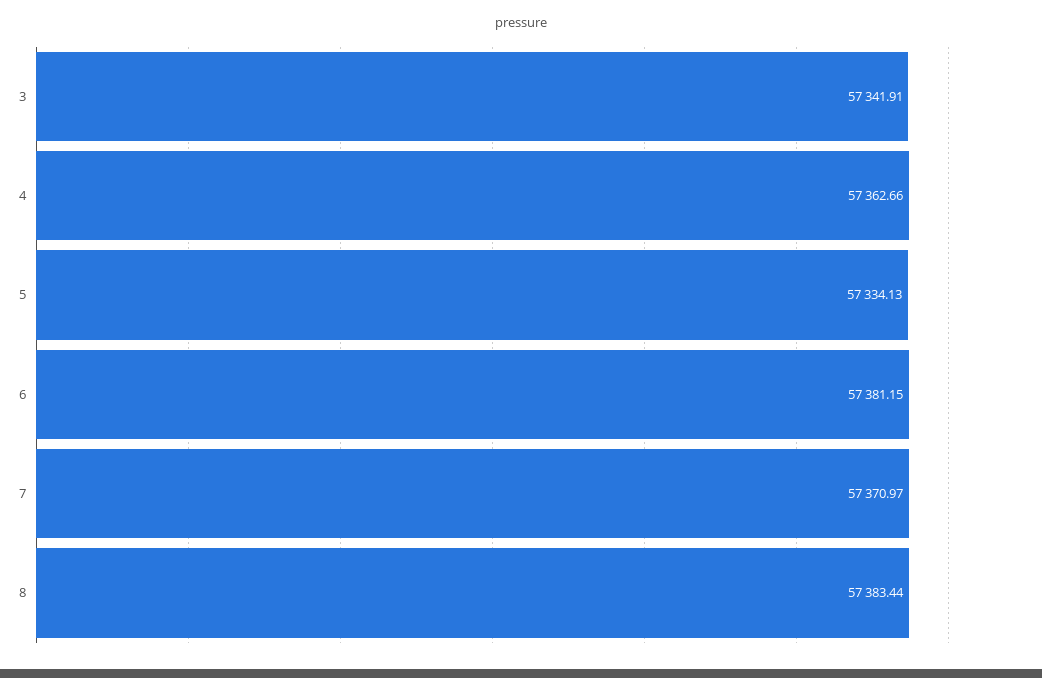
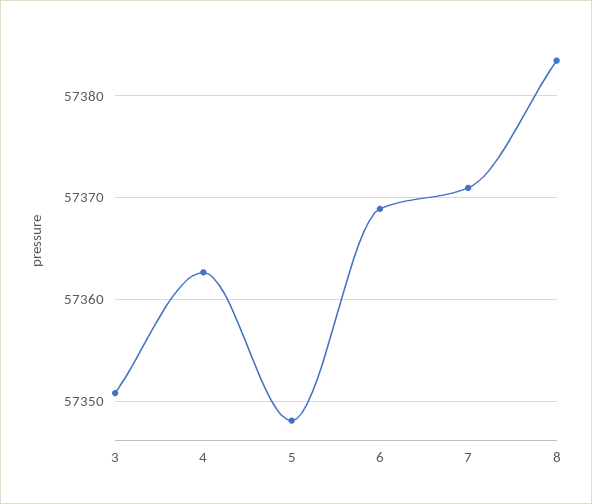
3: 57341.91 -> 57351
5: 57334.13 -> 57348
6: 57381.15 -> 57369

